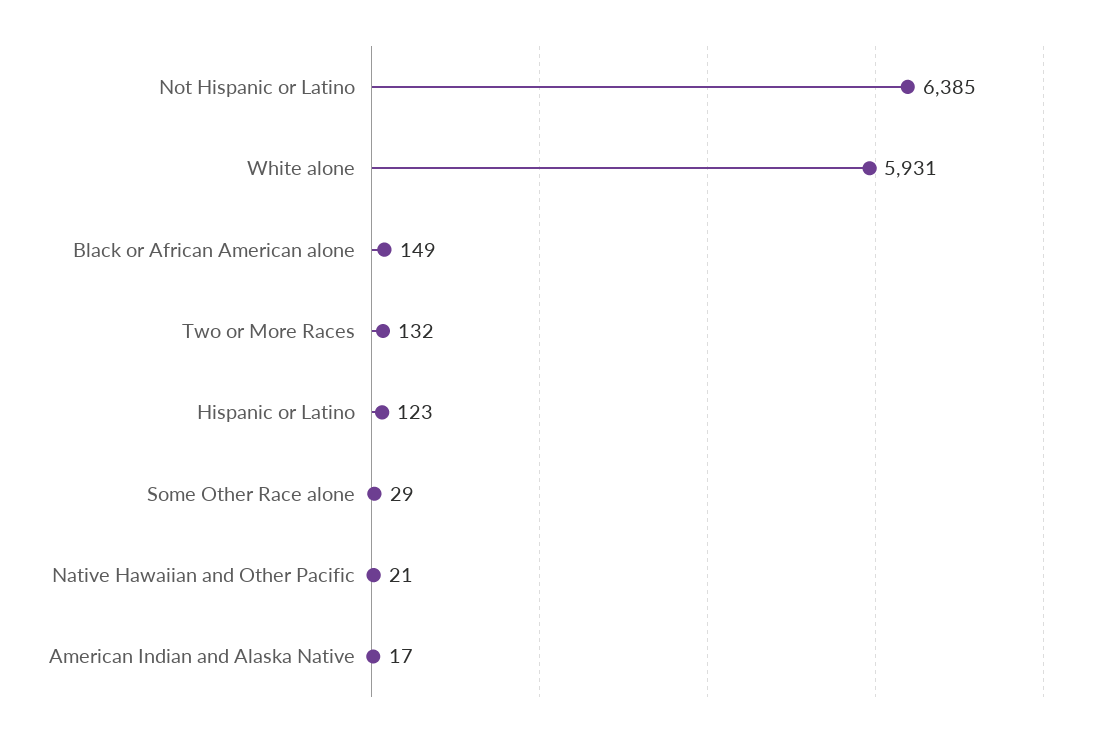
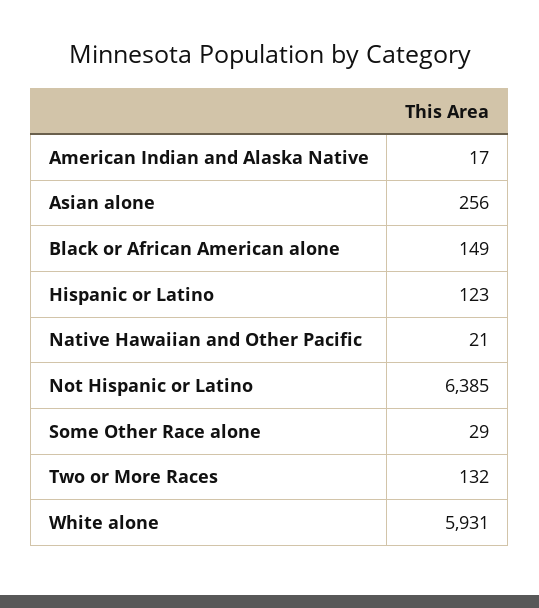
Asian alone: none -> 256

